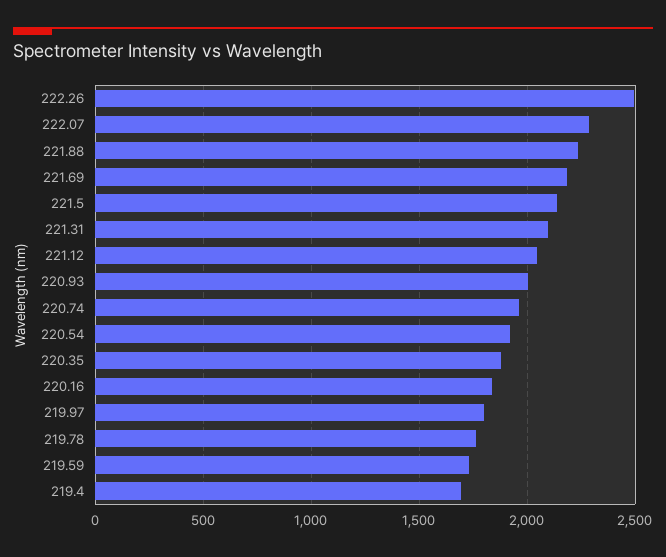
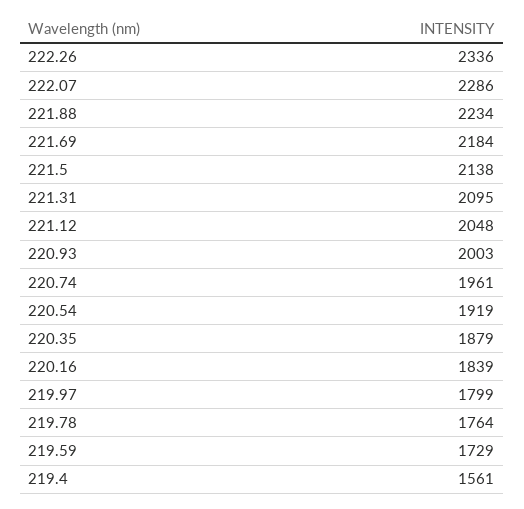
222.26: 2500 -> 2336
219.4: 1700 -> 1561

